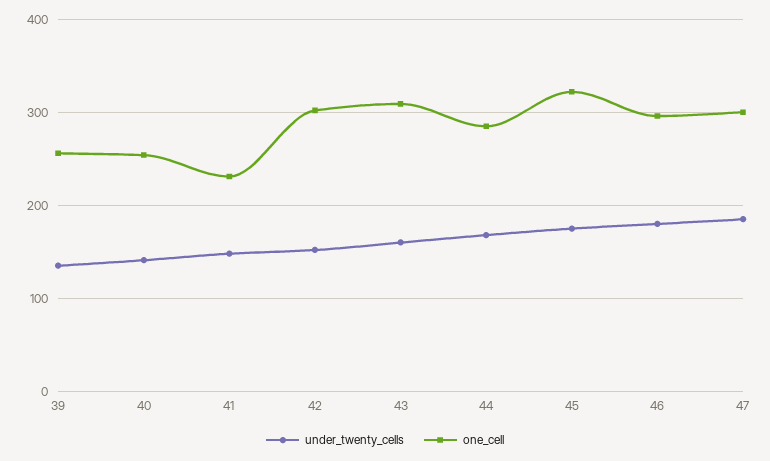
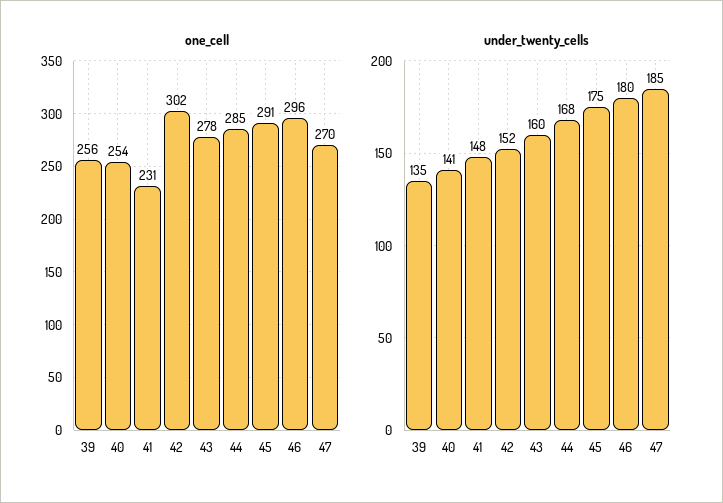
one_cell, 43: 310 -> 278
one_cell, 45: 320 -> 291
one_cell, 47: 300 -> 270

